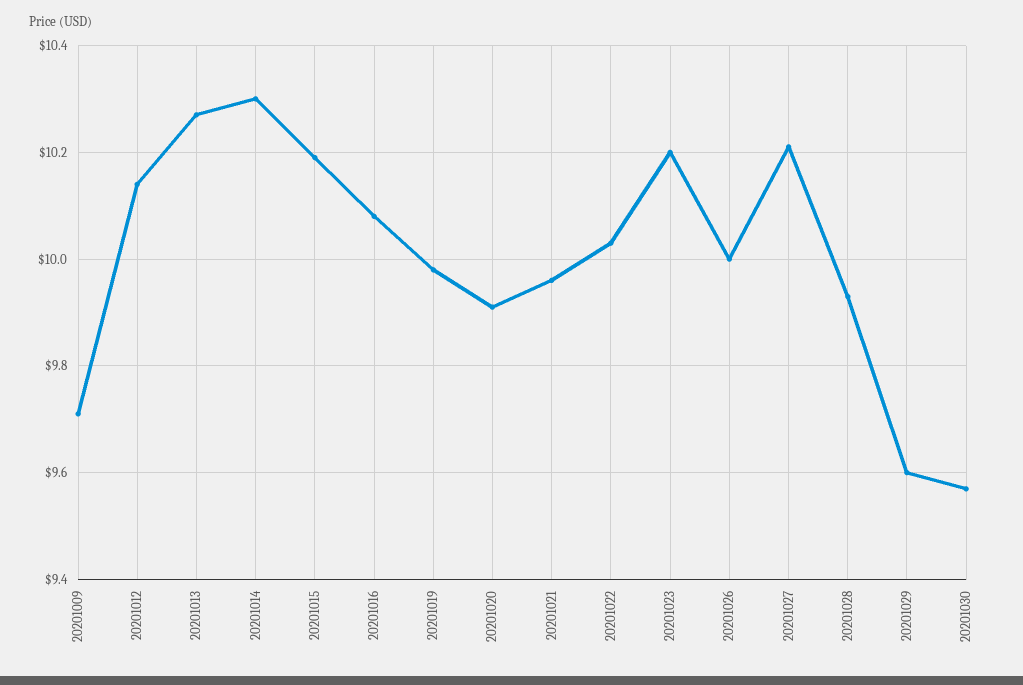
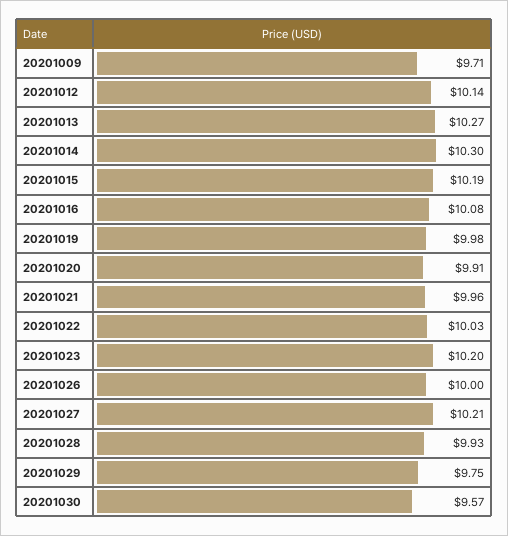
20201029: 9.6 -> 9.75

